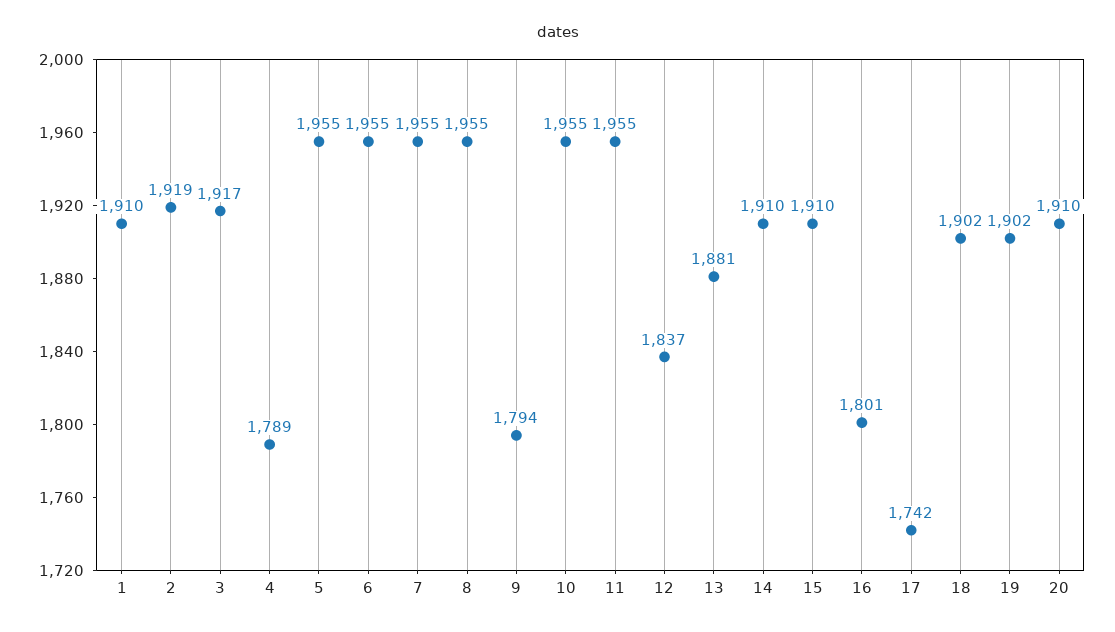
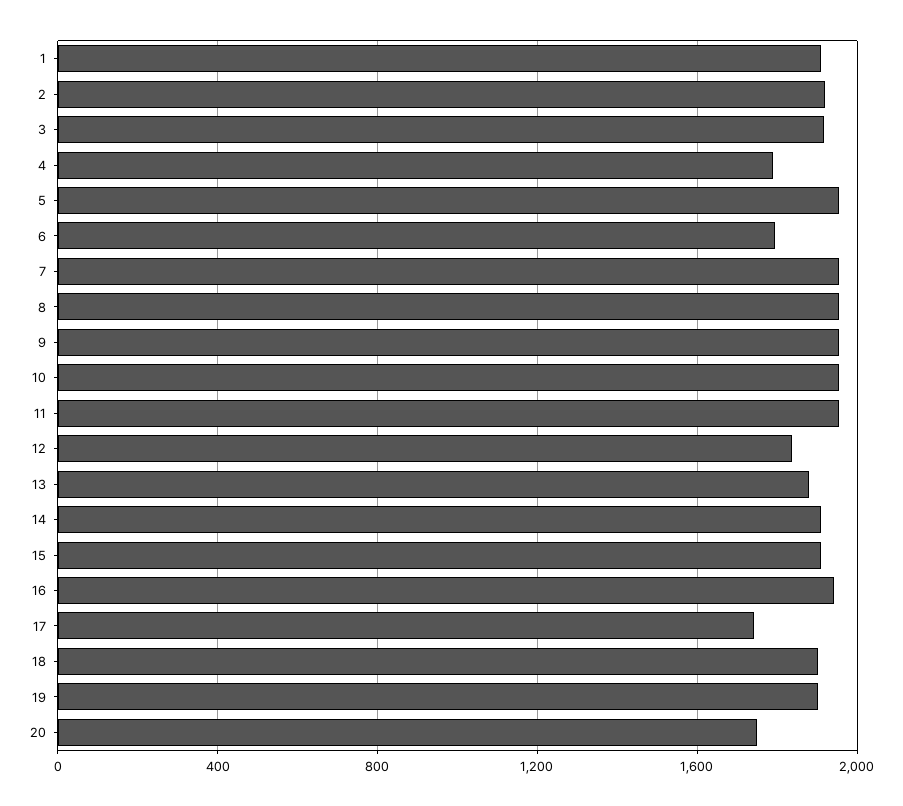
6: 1955 -> 1800
9: 1794 -> 1950
16: 1801 -> 1950
20: 1910 -> 1750

